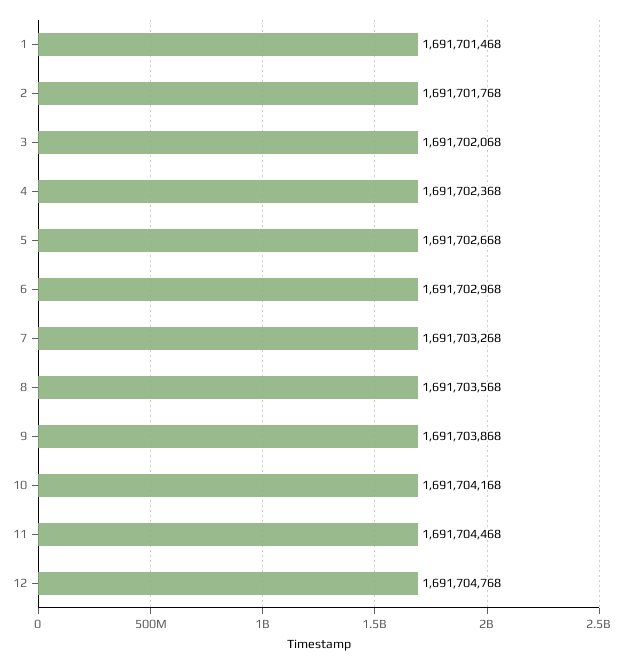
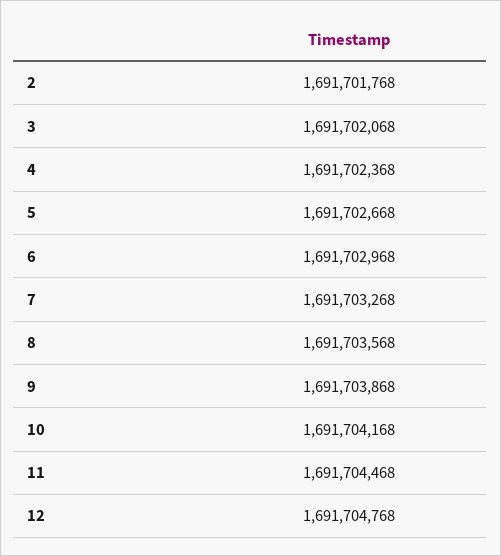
1: 1691701468 -> none

